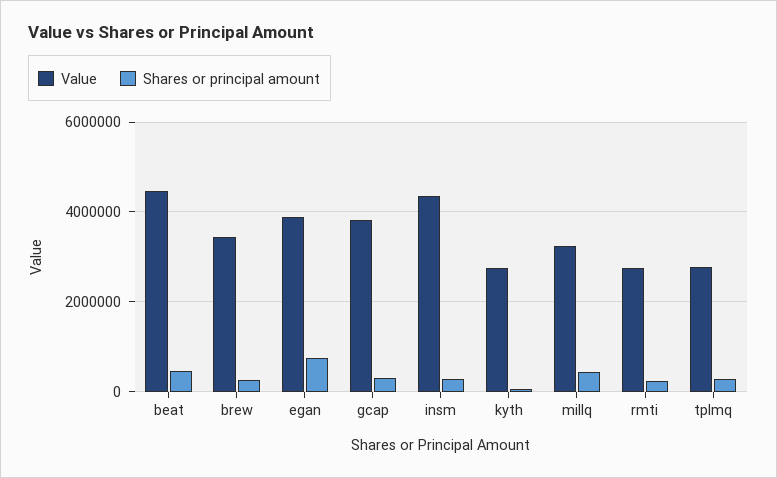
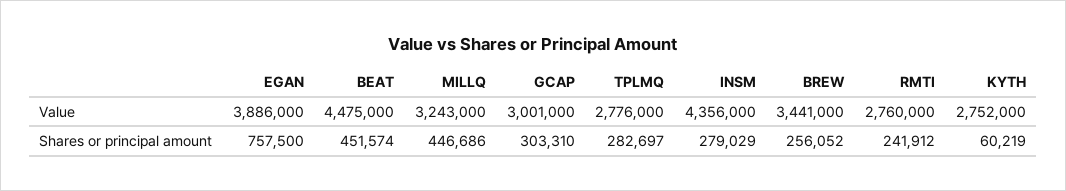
Value, gcap: 3800000 -> 3001000

